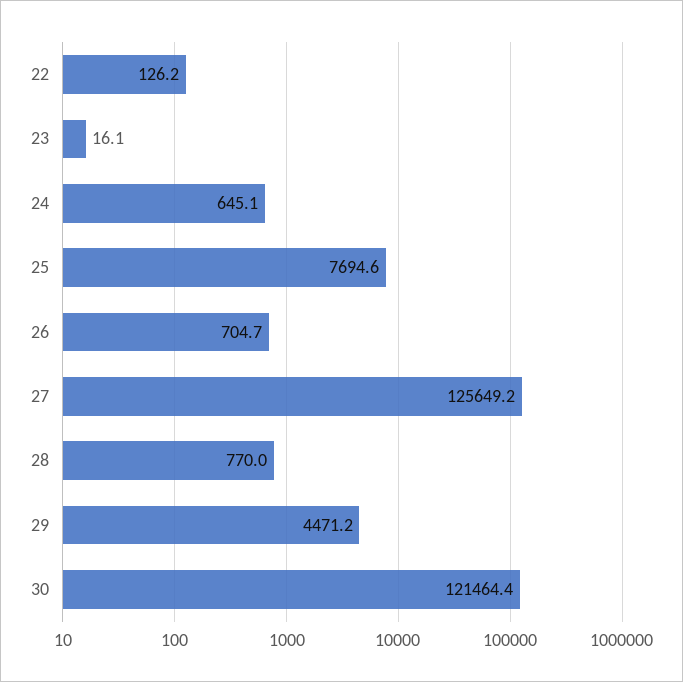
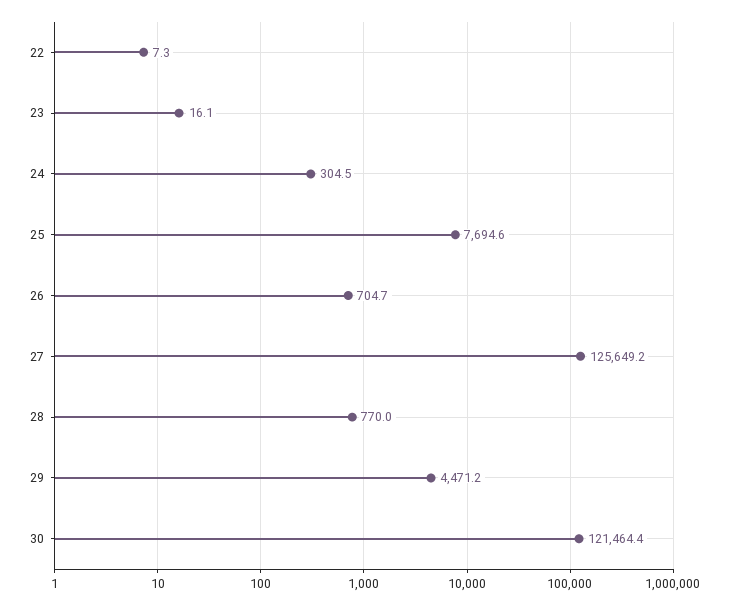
22: 126.2 -> 7.3
24: 645.1 -> 304.5

